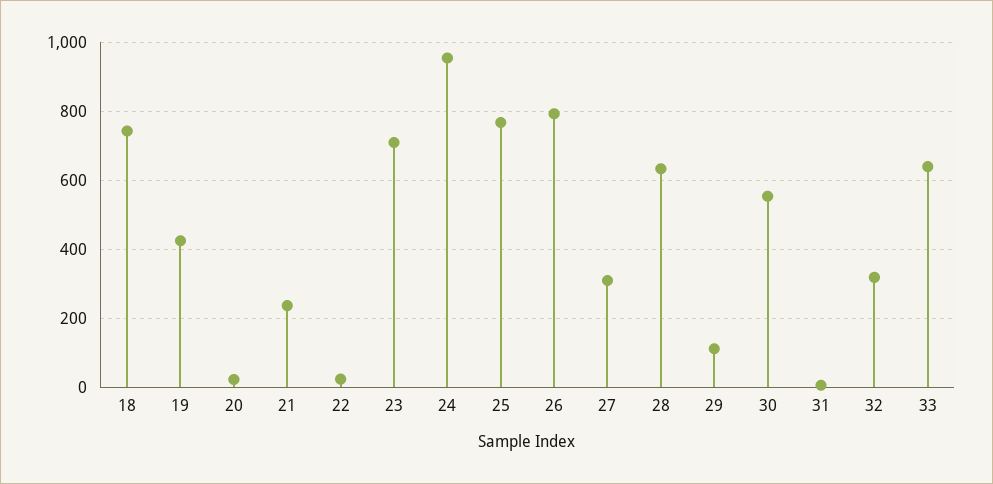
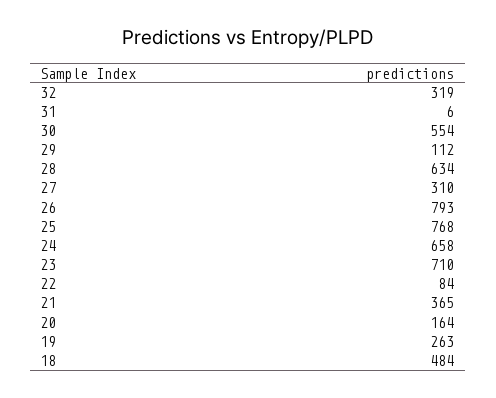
18: 740 -> 484
19: 420 -> 263
20: 20 -> 164
21: 240 -> 365
22: 20 -> 84
24: 960 -> 658
33: 640 -> none

